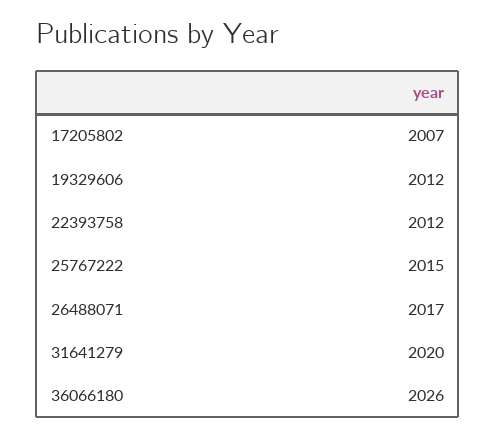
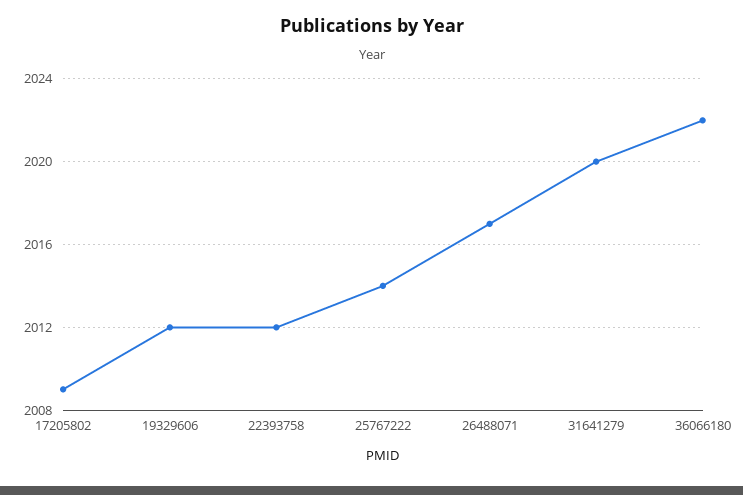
17205802: 2007 -> 2009
25767222: 2015 -> 2014
36066180: 2026 -> 2022

